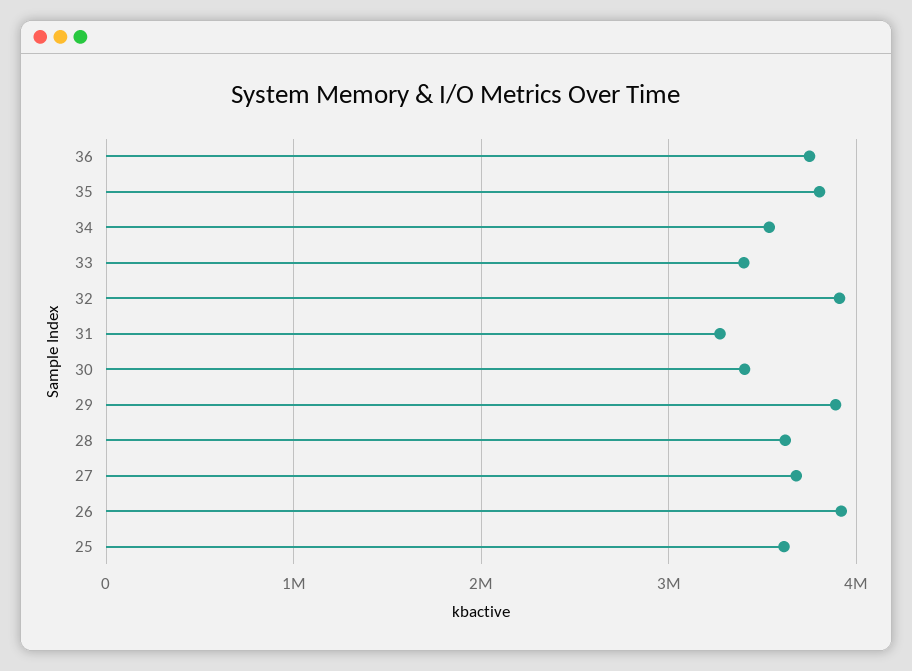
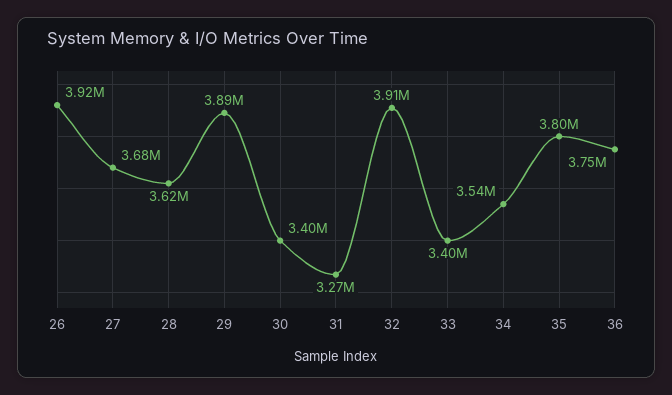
25: 3600000 -> none

